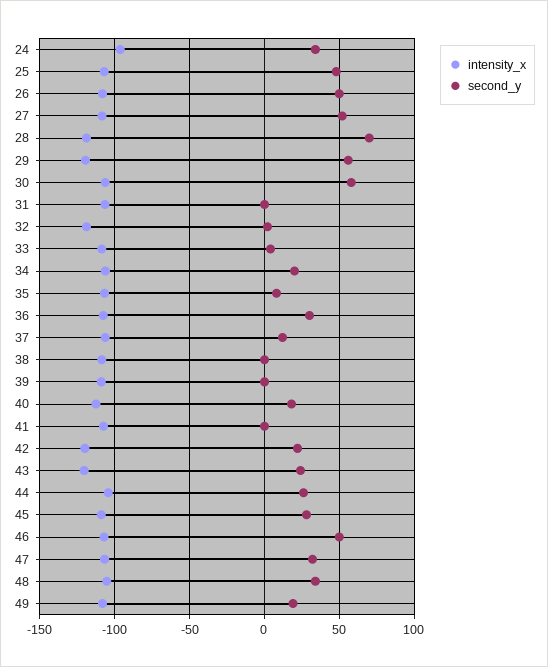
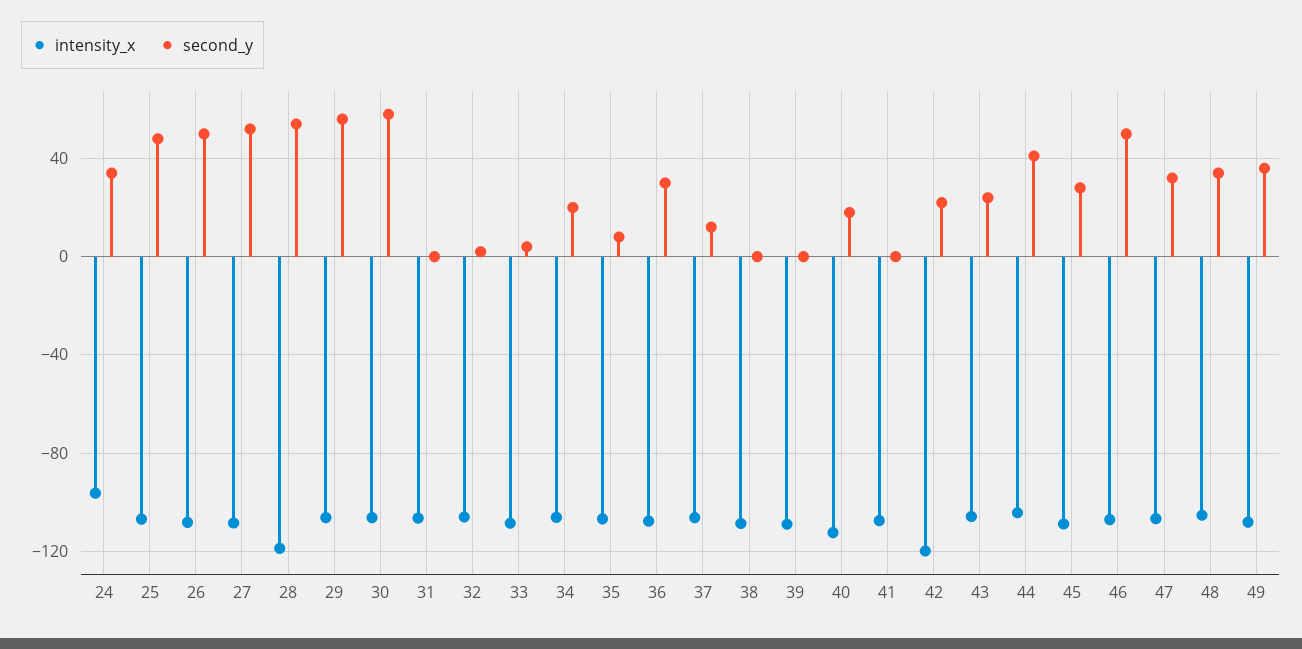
second_y, 28: 70 -> 55
intensity_x, 29: -120 -> -105
intensity_x, 32: -120 -> -105
intensity_x, 43: -120 -> -105
second_y, 44: 25 -> 40
second_y, 49: 20 -> 35

